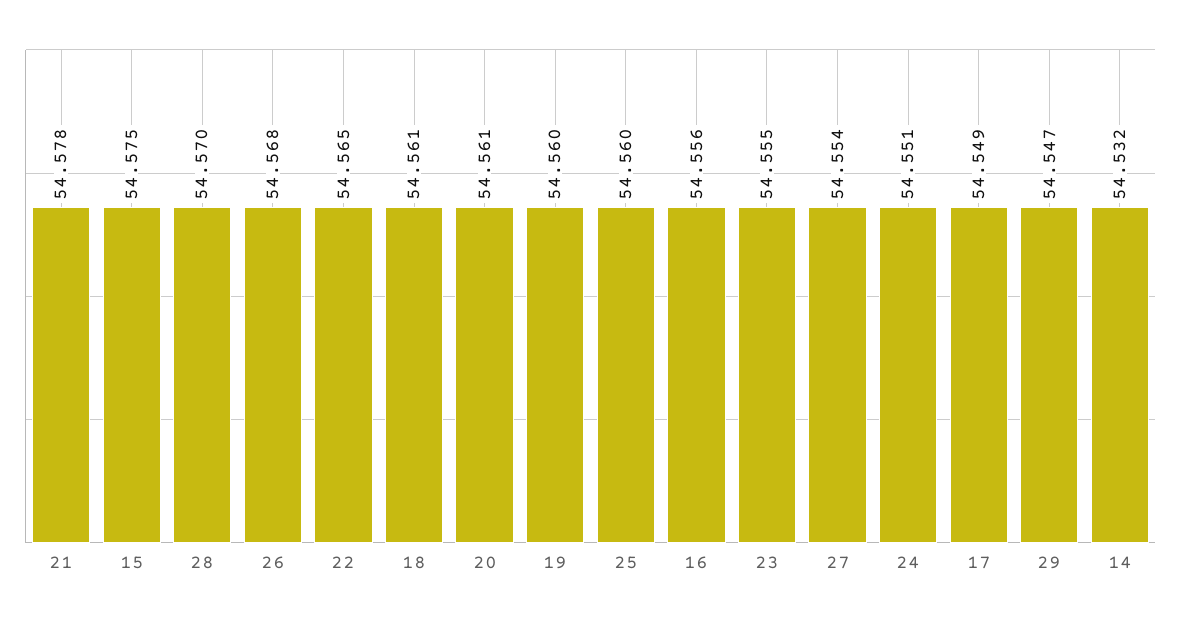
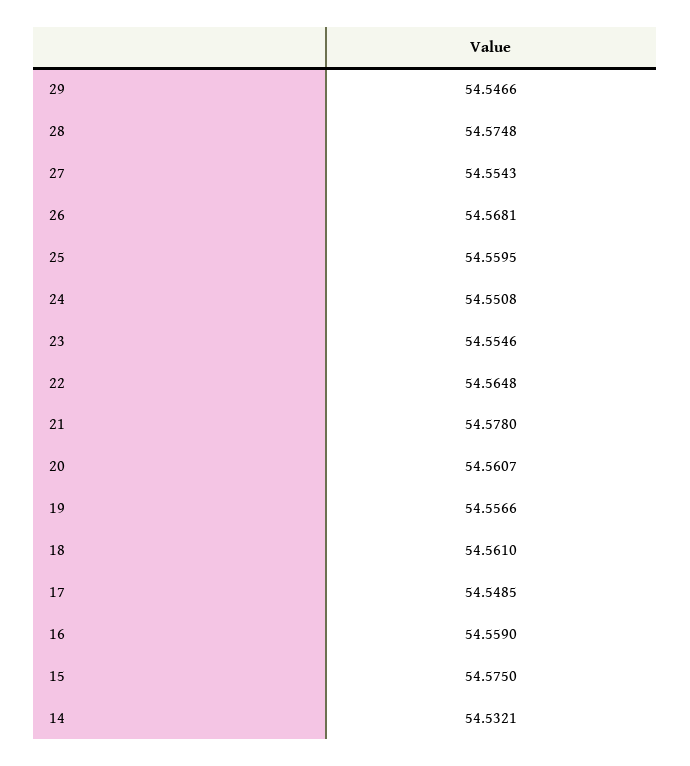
28: 54.57 -> 54.5748
19: 54.56 -> 54.5566
16: 54.556 -> 54.559

